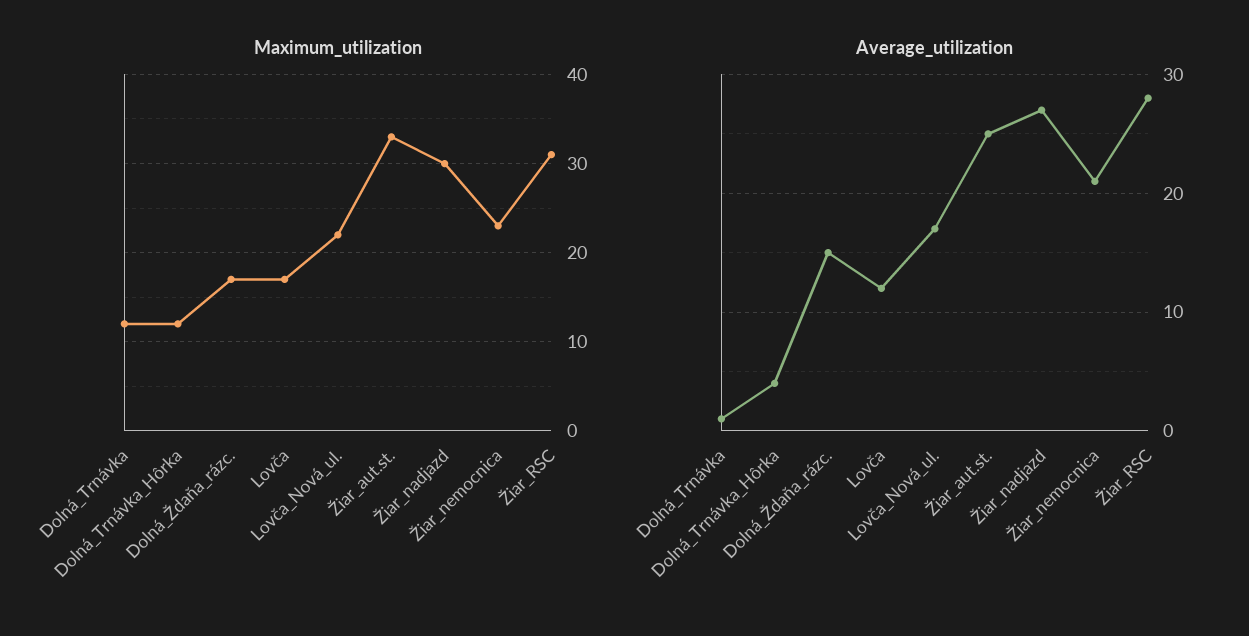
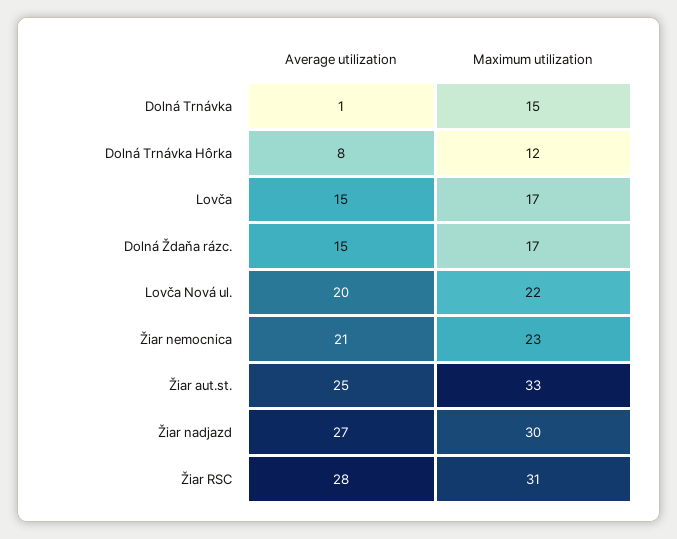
Maximum_utilization, Dolná_Trnávka: 12 -> 15
Average_utilization, Dolná_Trnávka_Hôrka: 4 -> 8
Average_utilization, Lovča: 12 -> 15
Average_utilization, Lovča_Nová_ul.: 17 -> 20

